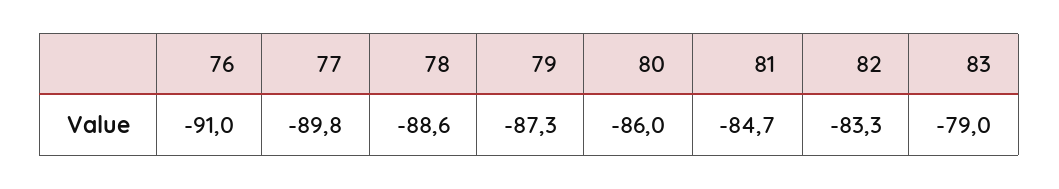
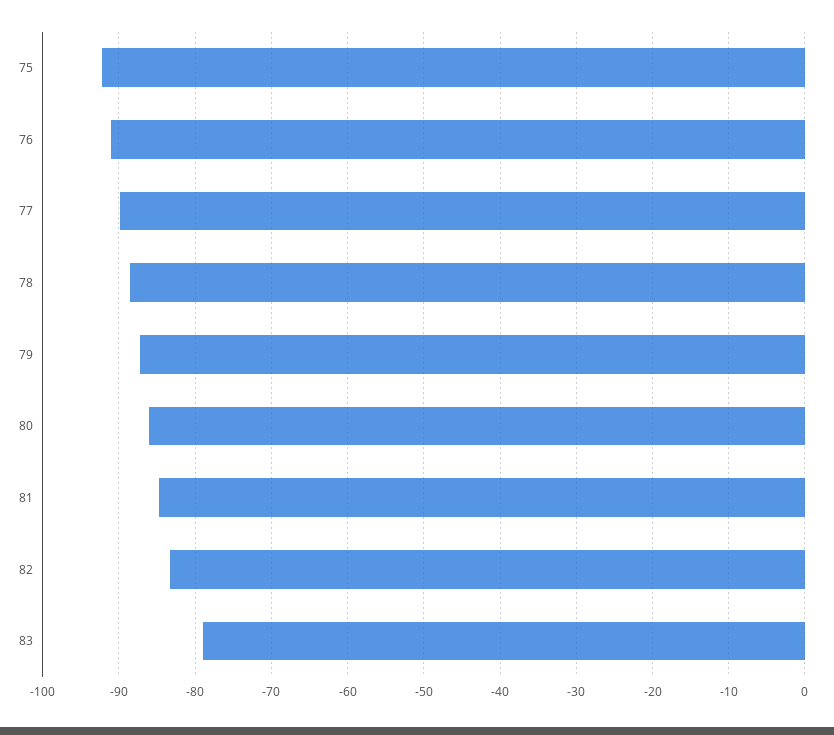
75: none -> -92

